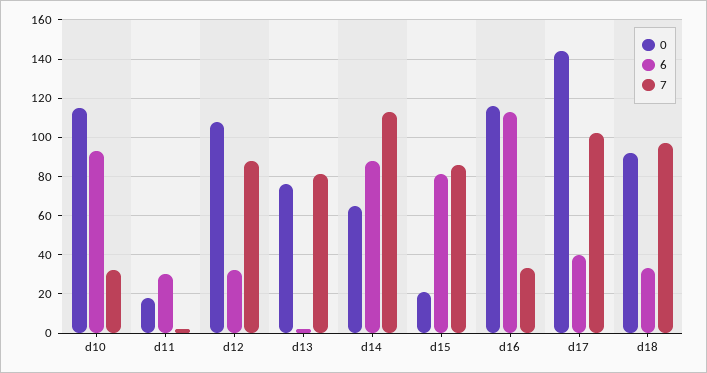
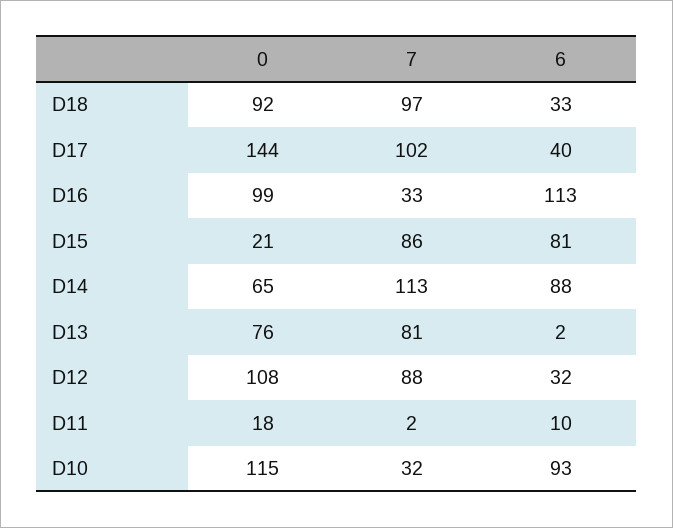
6, d11: 30 -> 10
0, d16: 115 -> 99

